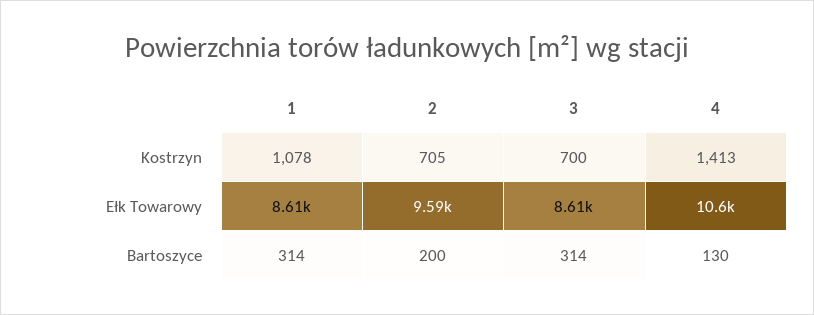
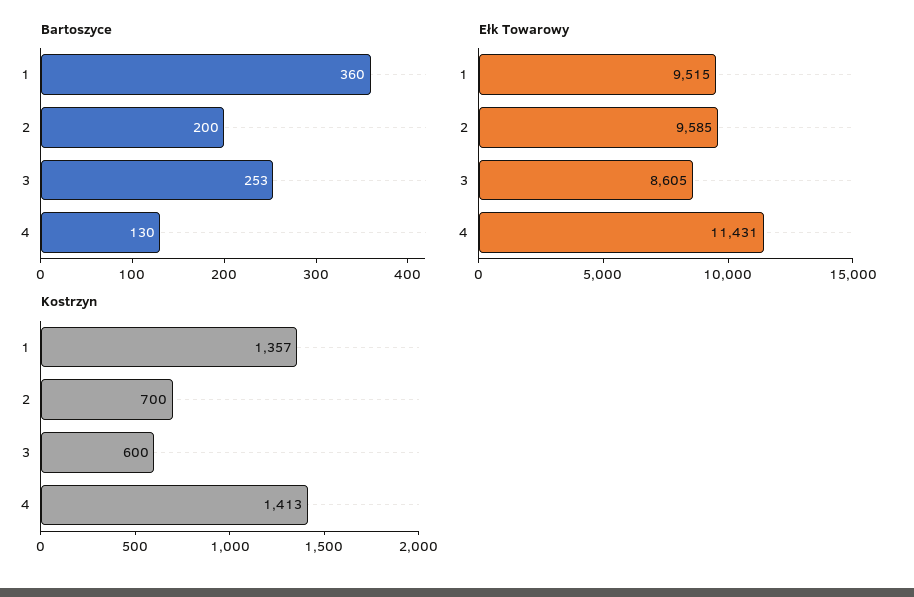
Kostrzyn, 1: 1078 -> 1357
Kostrzyn, 2: 705 -> 700
Kostrzyn, 3: 700 -> 600
Ełk Towarowy, 1: 8610 -> 9515
Ełk Towarowy, 4: 10600 -> 11431
Bartoszyce, 1: 314 -> 360
Bartoszyce, 3: 314 -> 253

